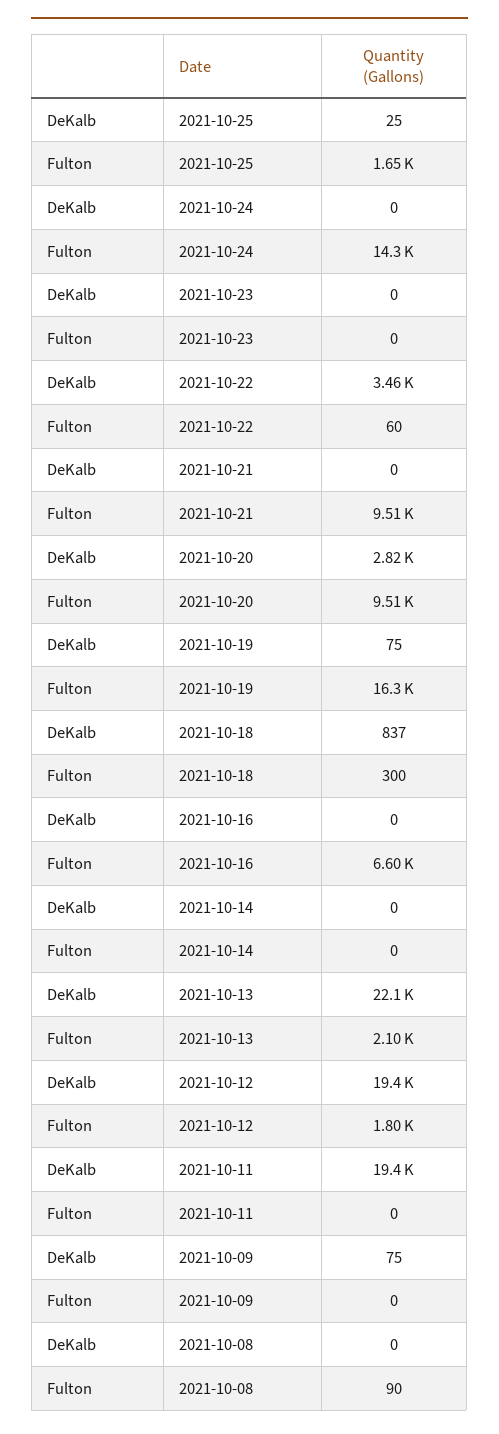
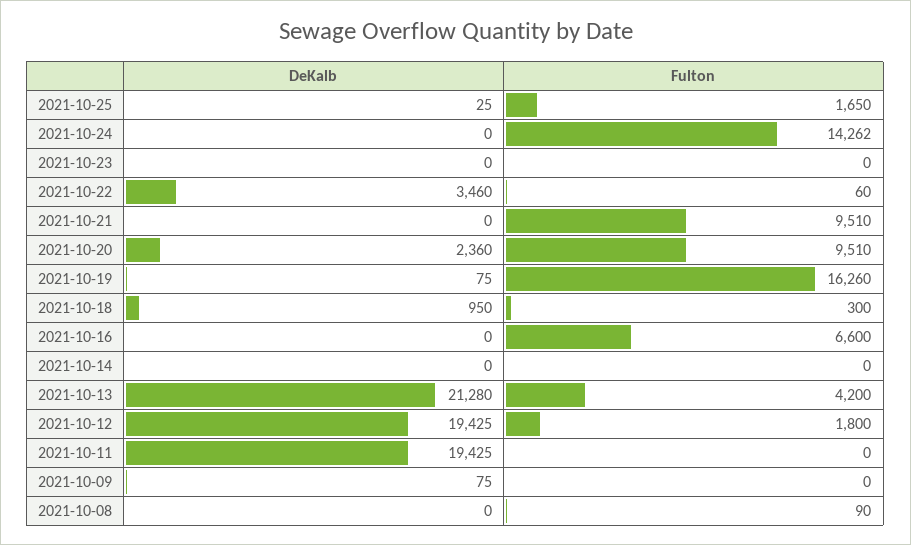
DeKalb, 2021-10-20: 2820 -> 2360
DeKalb, 2021-10-18: 837 -> 950
DeKalb, 2021-10-13: 22100 -> 21280
Fulton, 2021-10-13: 2100 -> 4200

